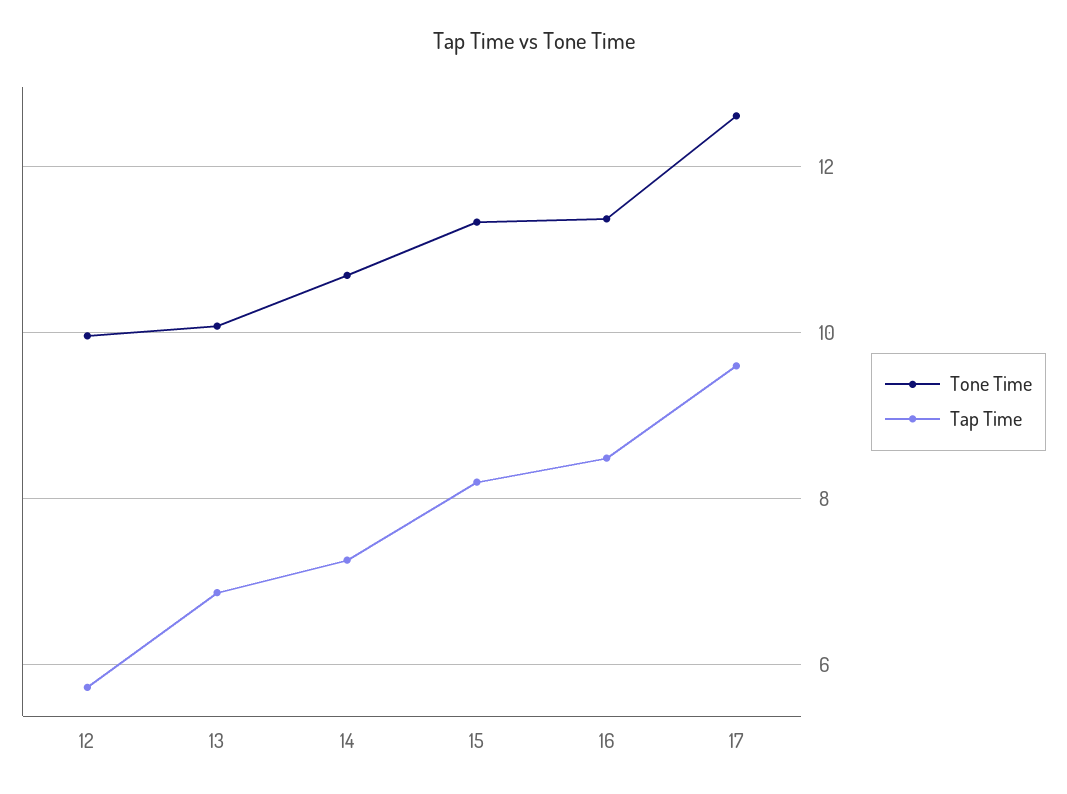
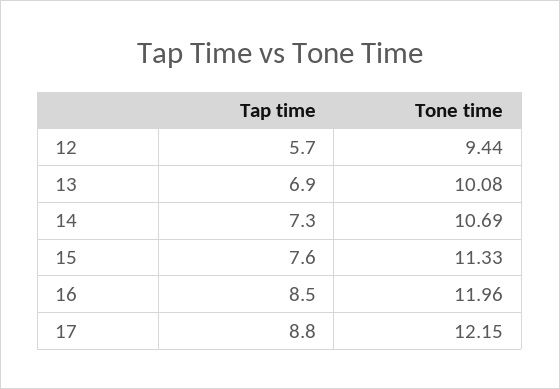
Tone Time, 12: 10 -> 9.44
Tap Time, 15: 8.2 -> 7.6
Tone Time, 16: 11.4 -> 11.96
Tone Time, 17: 12.6 -> 12.15
Tap Time, 17: 9.6 -> 8.8

